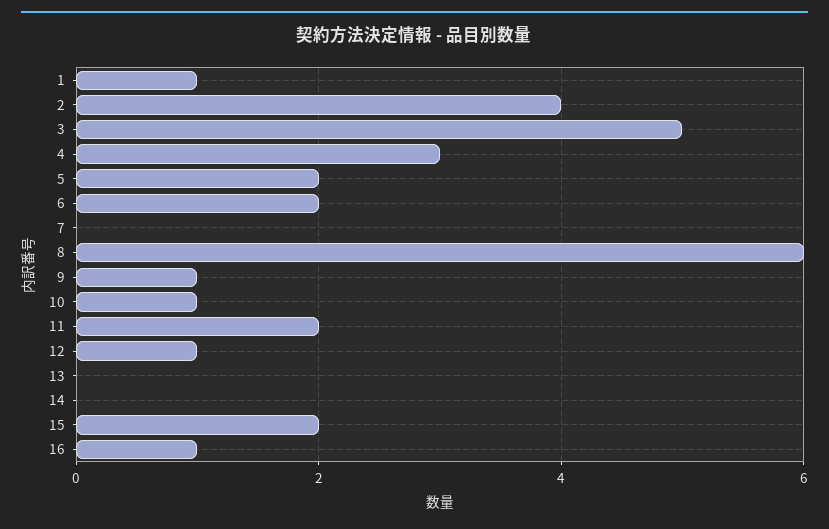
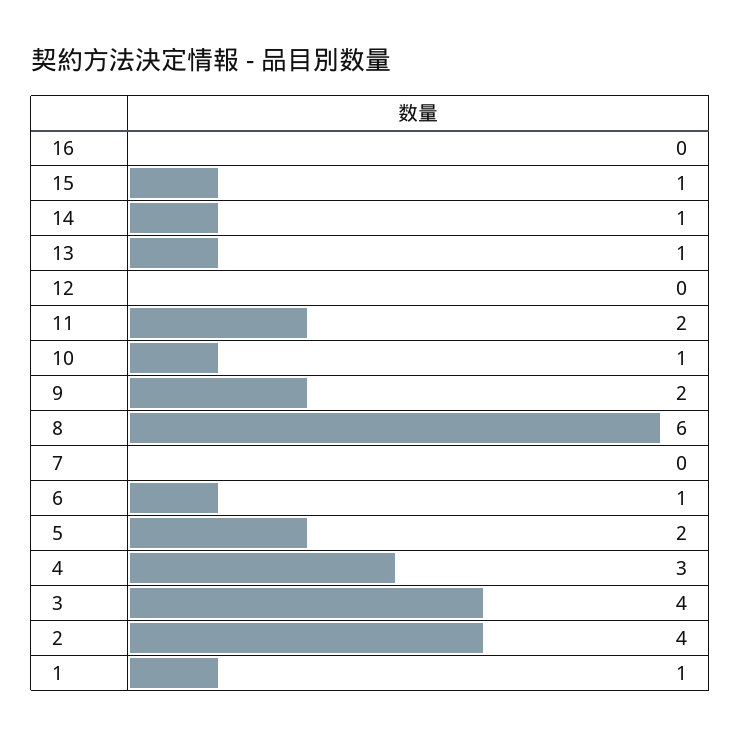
3: 5 -> 4
6: 2 -> 1
9: 1 -> 2
12: 1 -> 0
13: 0 -> 1
14: 0 -> 1
15: 2 -> 1
16: 1 -> 0

